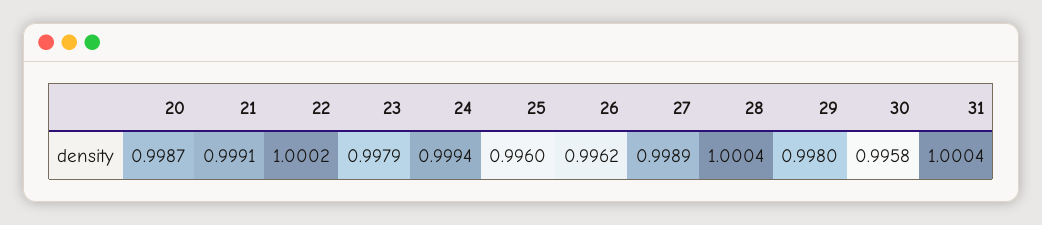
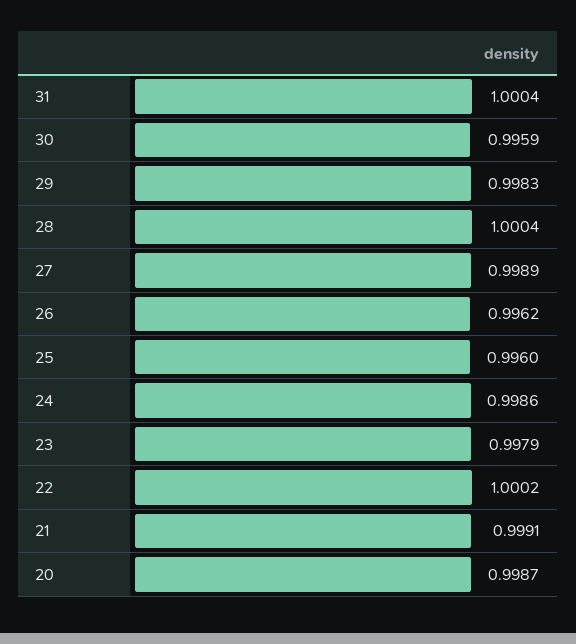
24: 0.9994 -> 0.9986
29: 0.998 -> 0.9983
30: 0.9958 -> 0.9959

